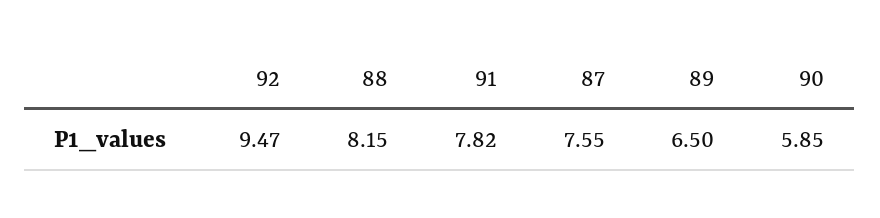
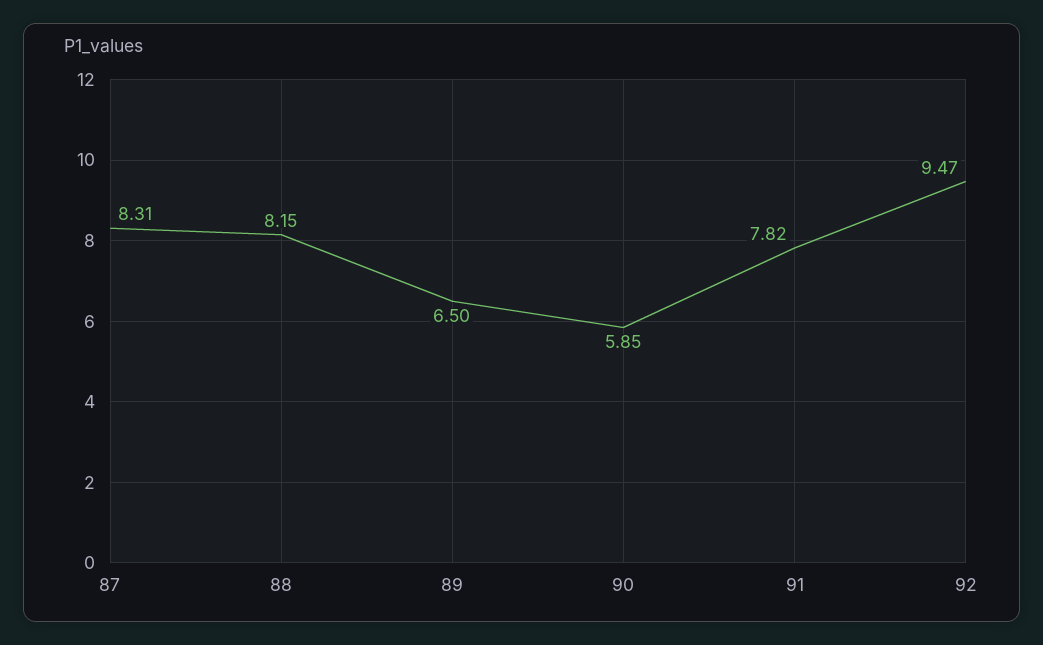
87: 7.55 -> 8.31

